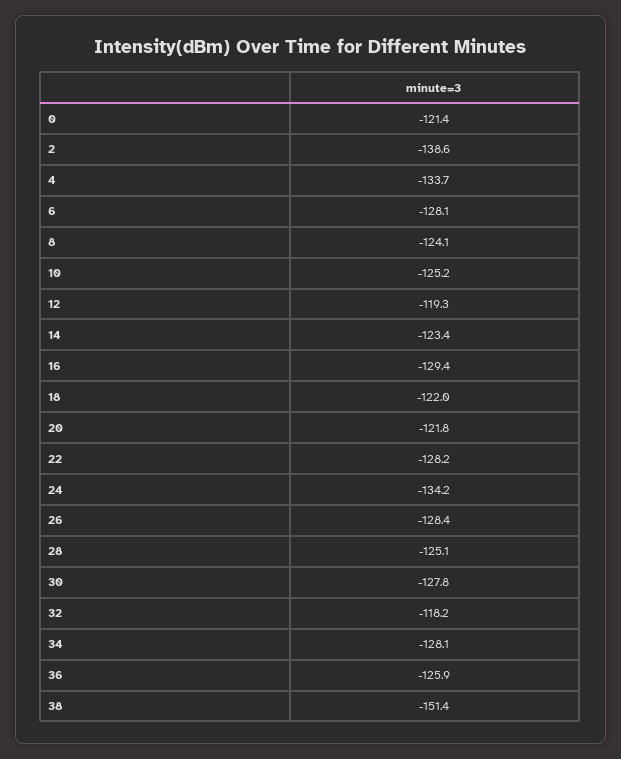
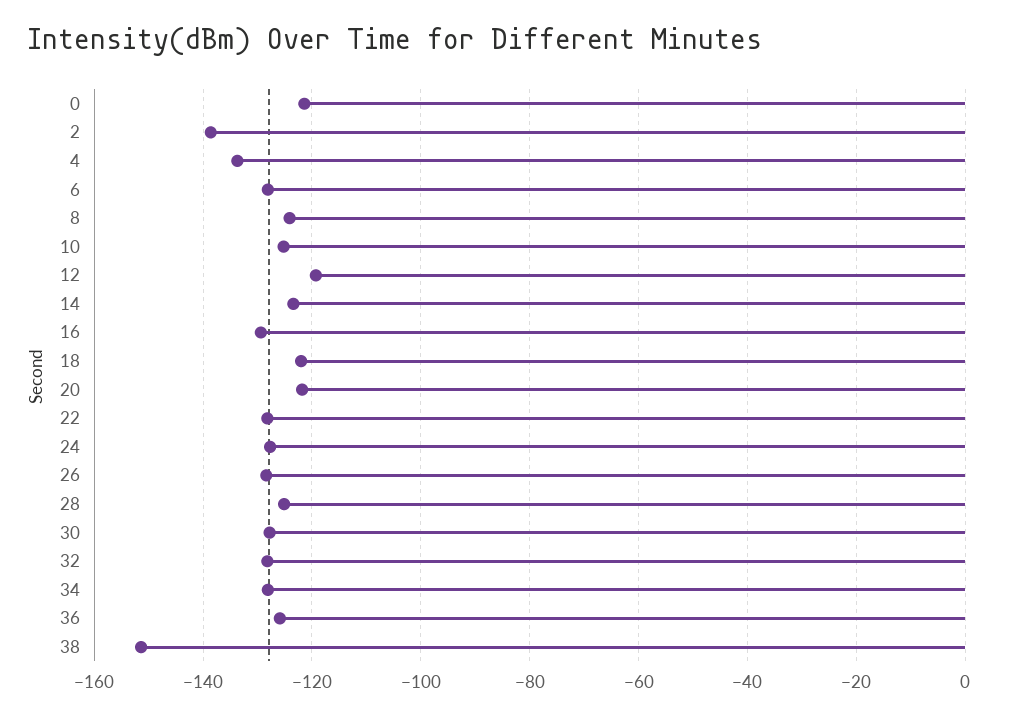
24: -134.2 -> -128
32: -118.2 -> -128

